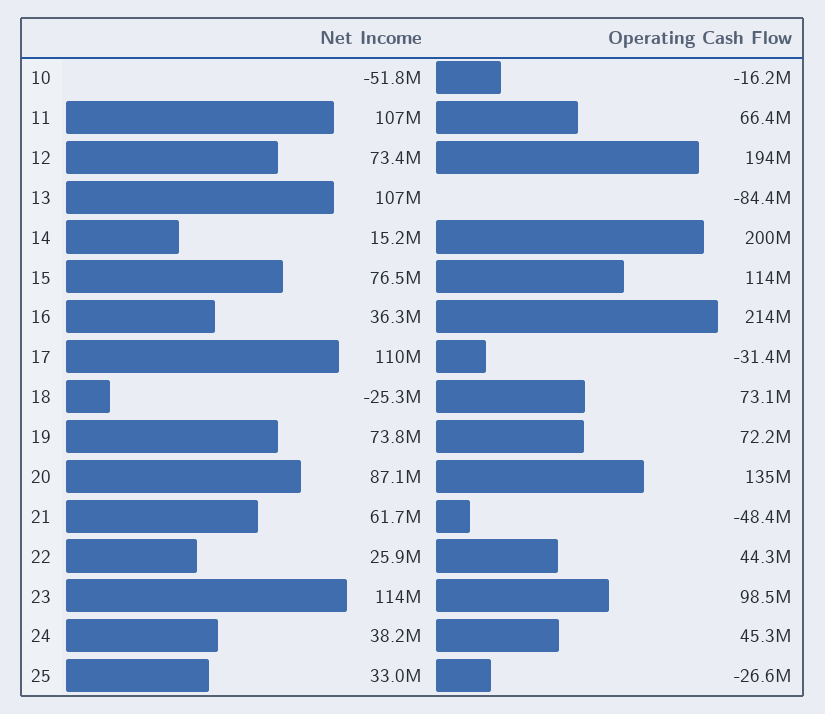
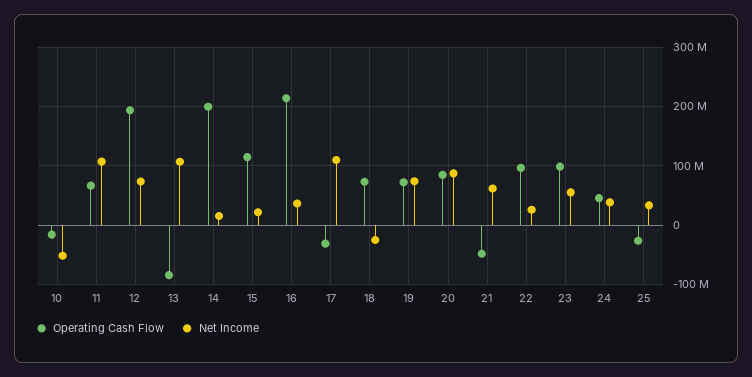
Net Income, 15: 76500000 -> 20000000
Operating Cash Flow, 20: 135000000 -> 80000000
Operating Cash Flow, 22: 44300000 -> 100000000
Net Income, 23: 114000000 -> 60000000

